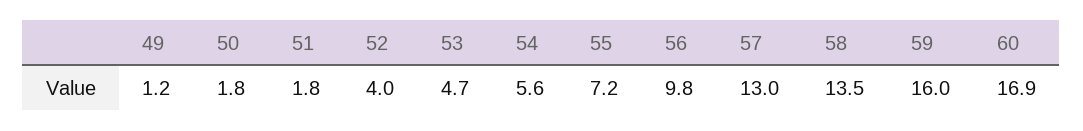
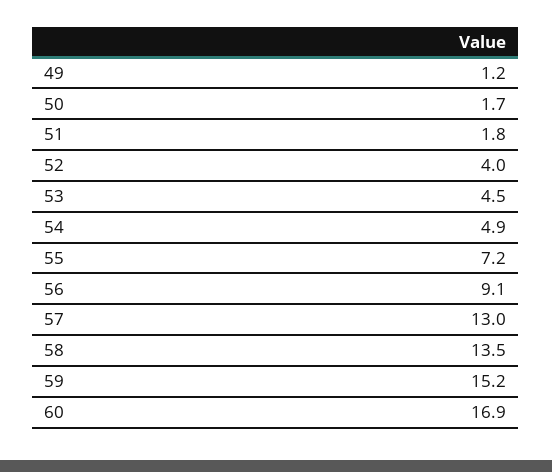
50: 1.8 -> 1.7
53: 4.7 -> 4.5
54: 5.6 -> 4.9
56: 9.8 -> 9.1
59: 16 -> 15.2

